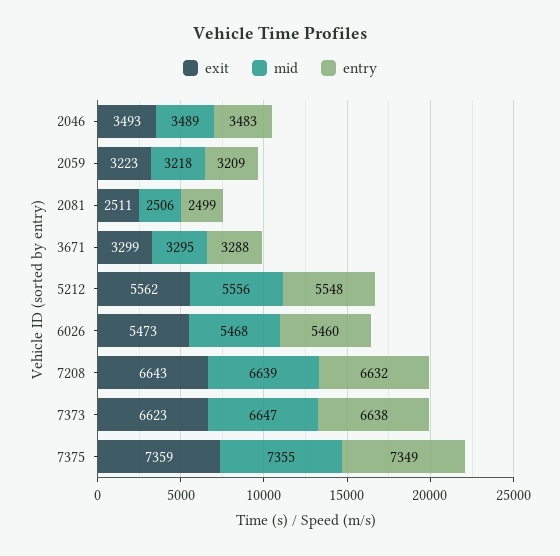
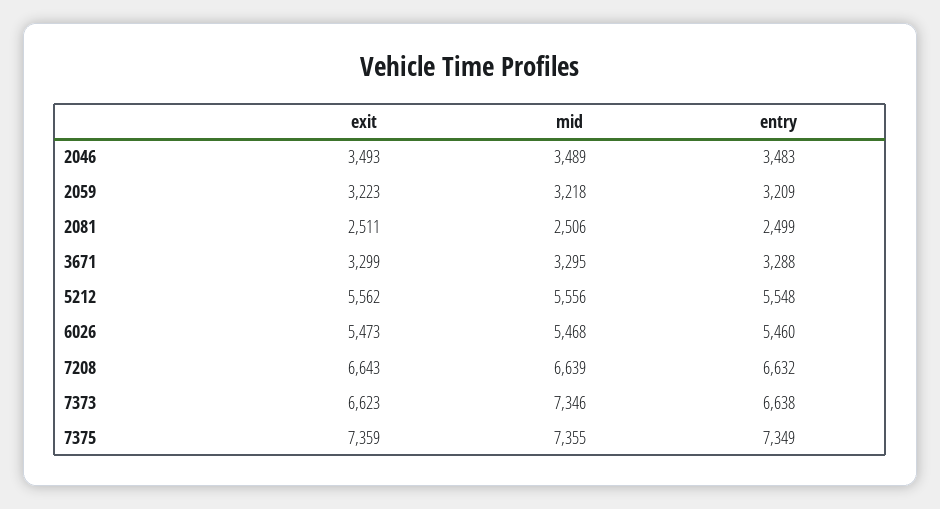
mid, 7373: 6647 -> 7346

